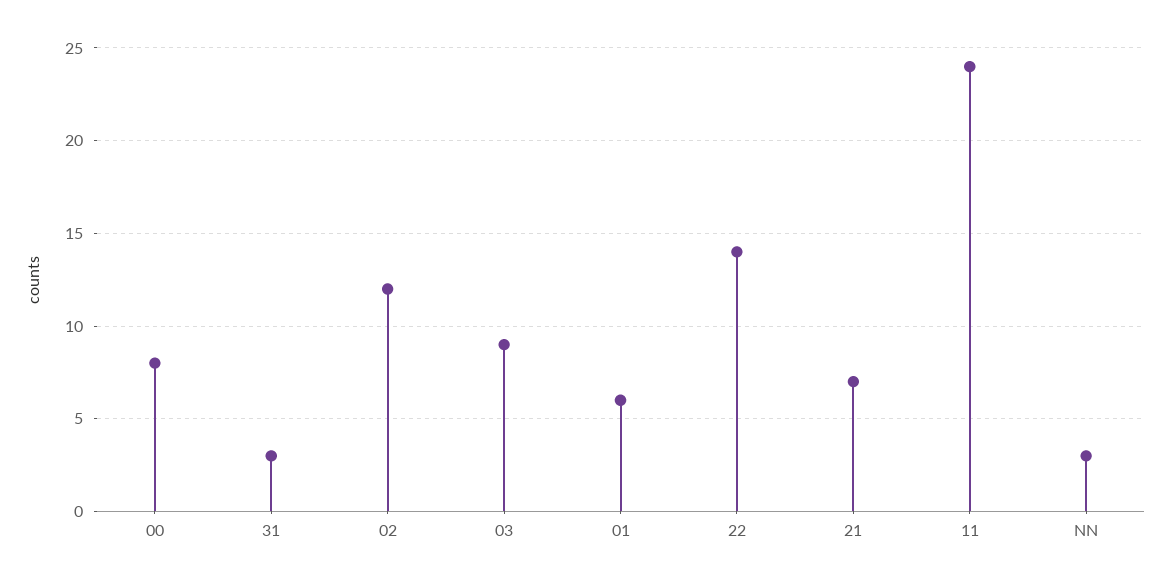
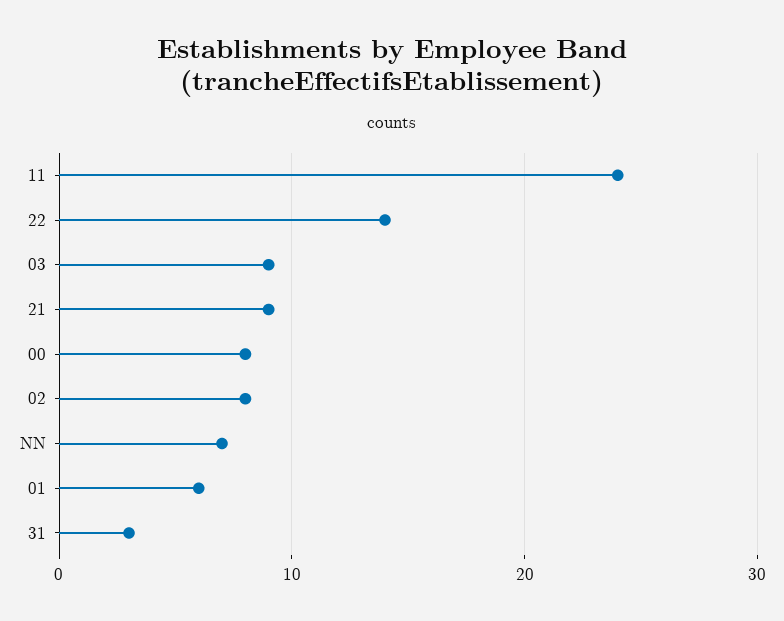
02: 12 -> 8
21: 7 -> 9
NN: 3 -> 7

